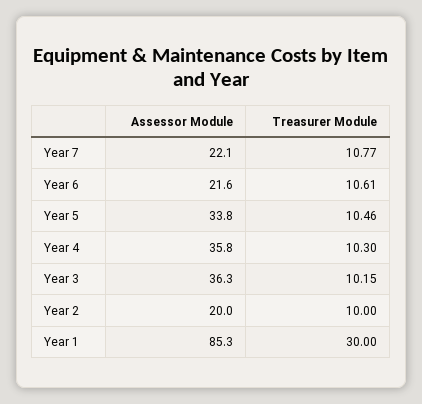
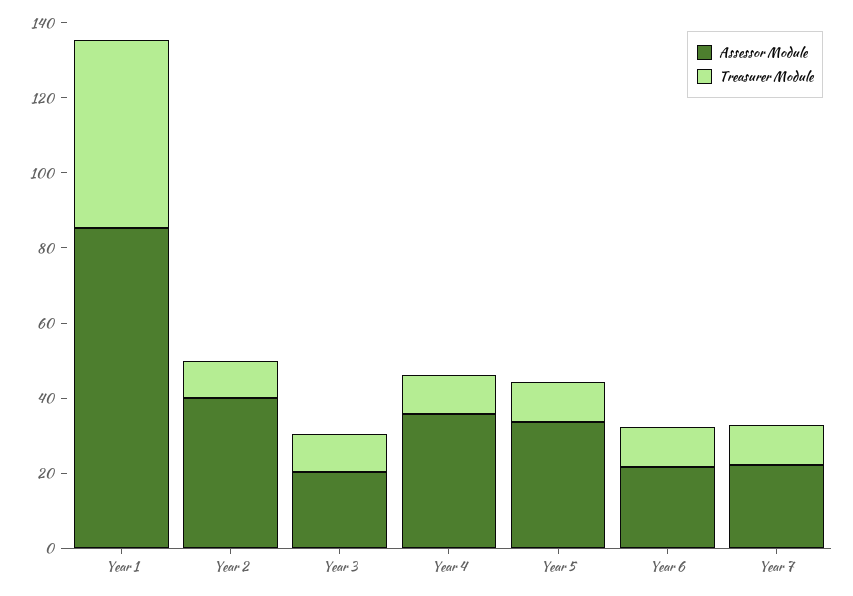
Assessor Module, Year 3: 36.3 -> 20
Assessor Module, Year 2: 20 -> 40
Treasurer Module, Year 1: 30 -> 50

